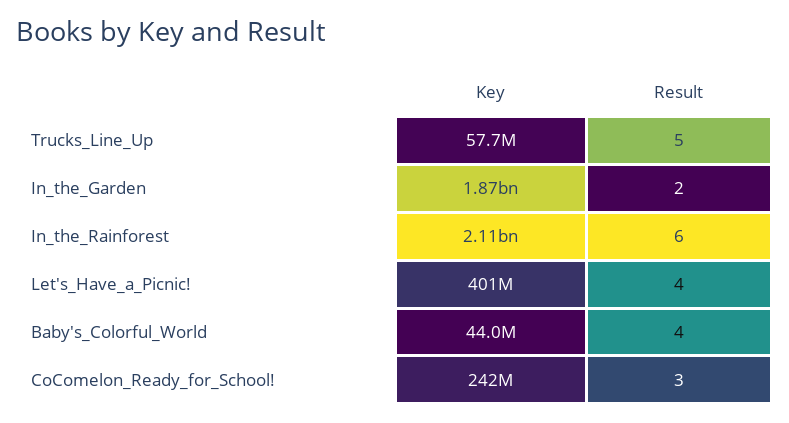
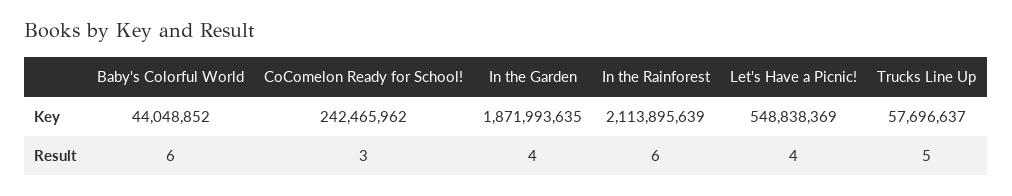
Result, In_the_Garden: 2 -> 4
Key, Let's_Have_a_Picnic!: 401000000 -> 548838369
Result, Baby's_Colorful_World: 4 -> 6

